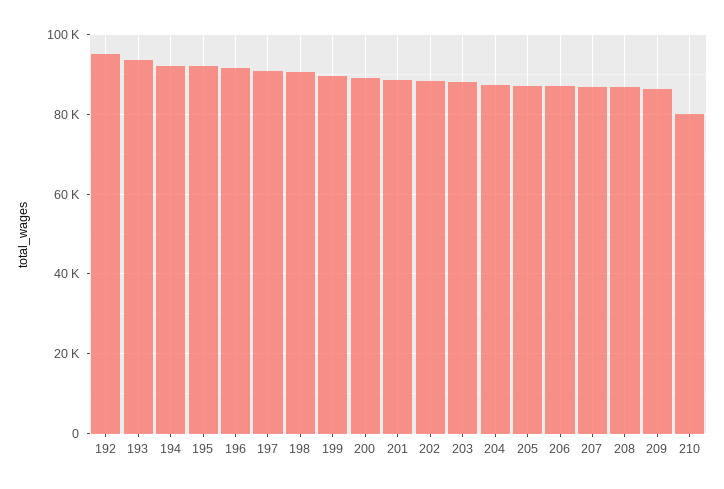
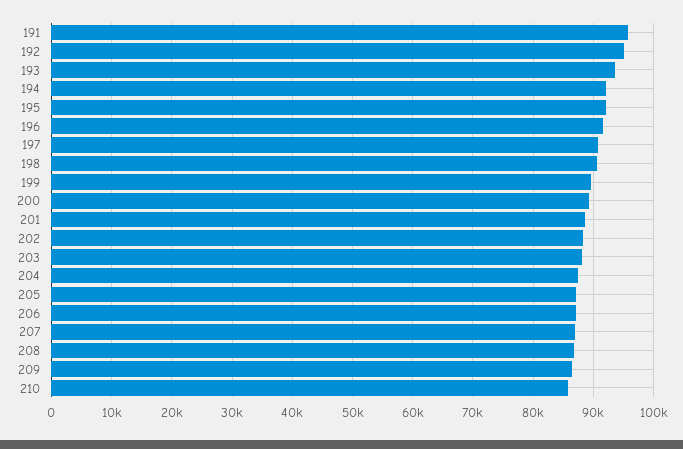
210: 80000 -> 86000
191: none -> 96000

